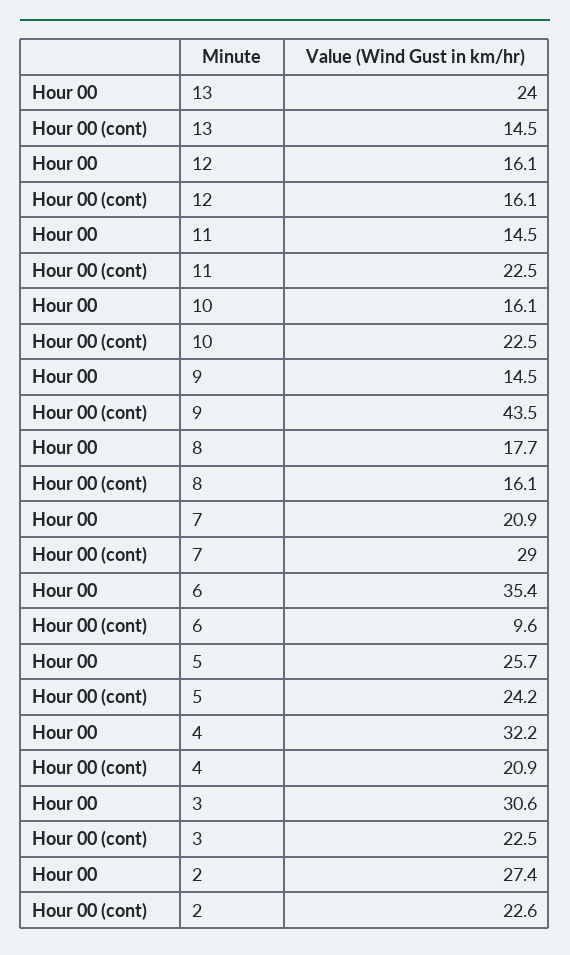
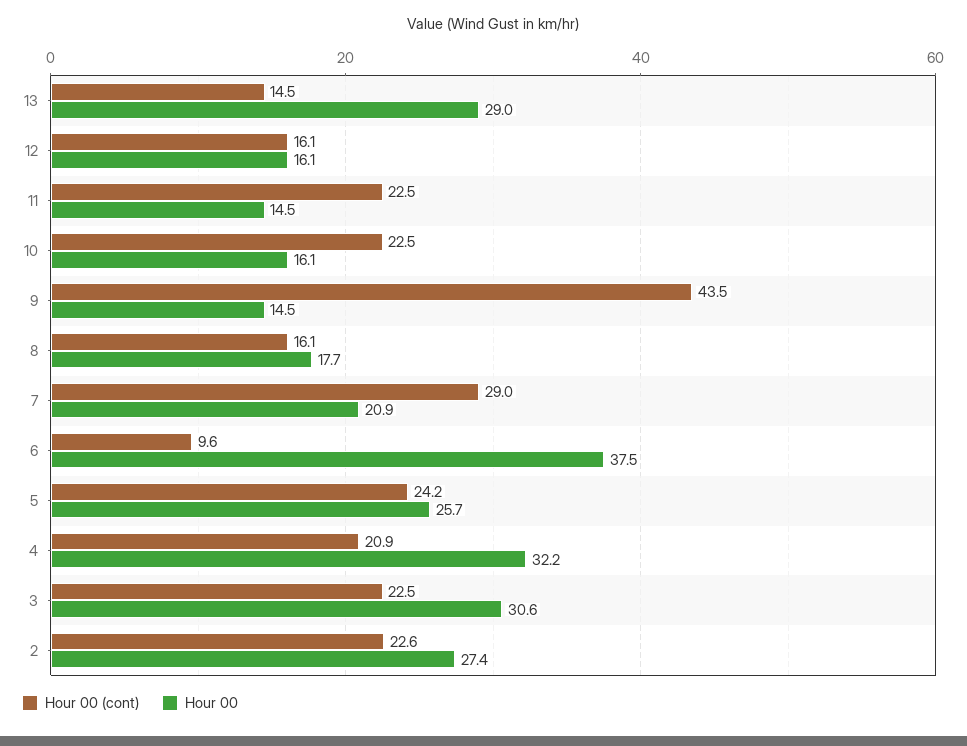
Hour 00, 13: 24 -> 29
Hour 00, 6: 35.4 -> 37.5

